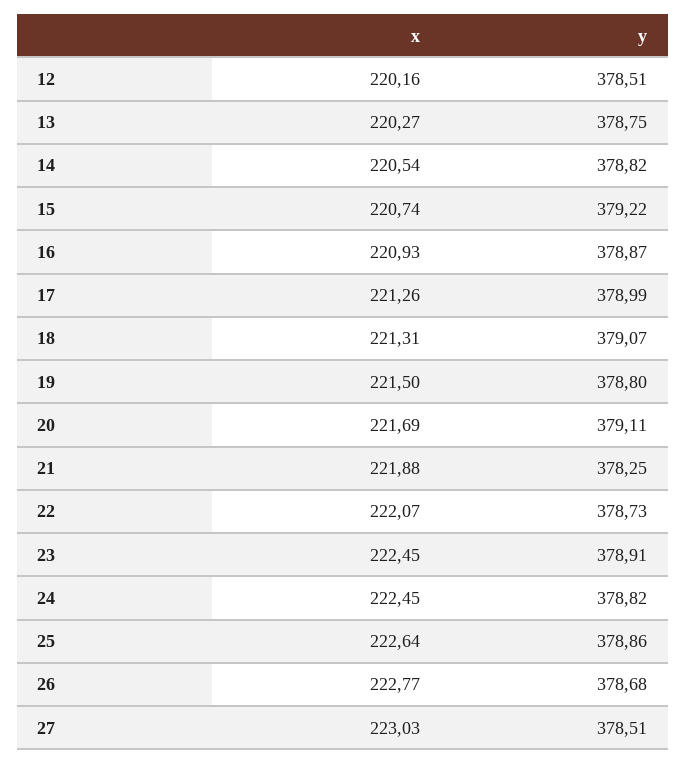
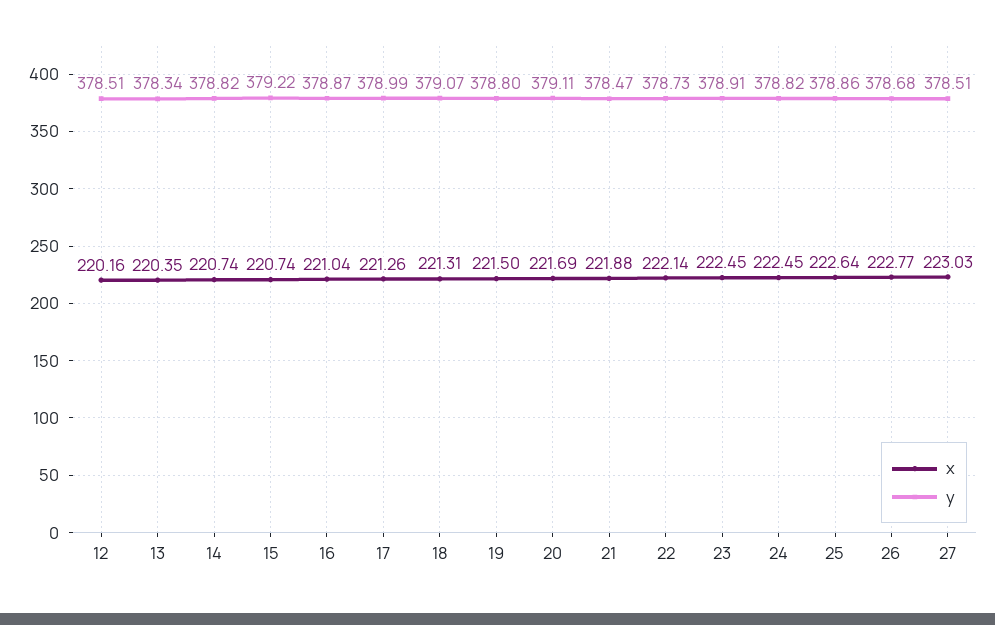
x, 13: 220.27 -> 220.35
y, 13: 378.75 -> 378.34
x, 14: 220.54 -> 220.74
x, 16: 220.93 -> 221.04
y, 21: 378.25 -> 378.47
x, 22: 222.07 -> 222.14

